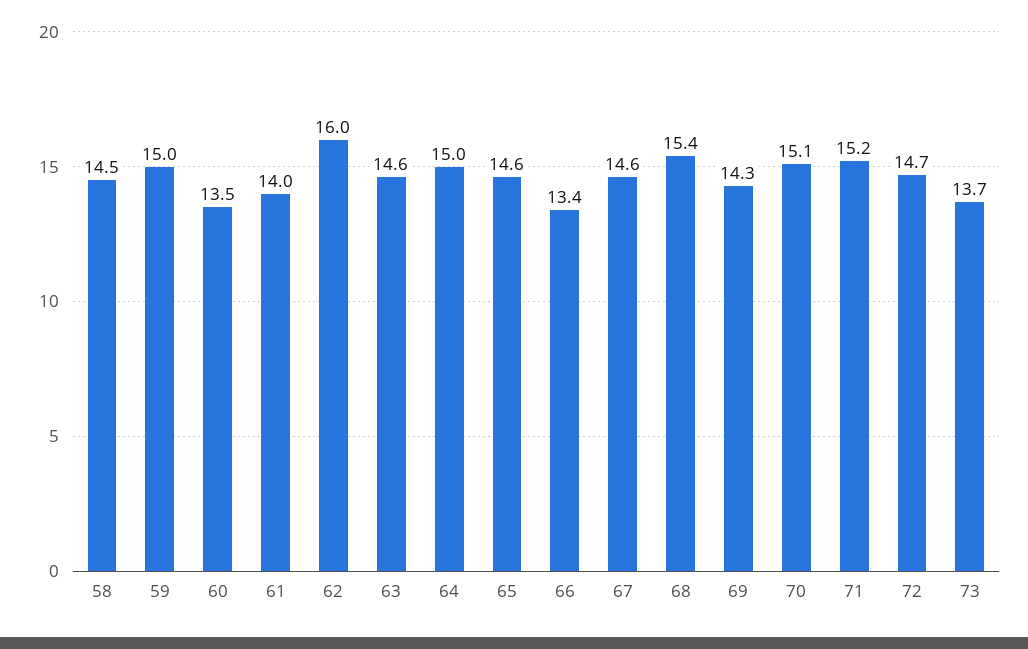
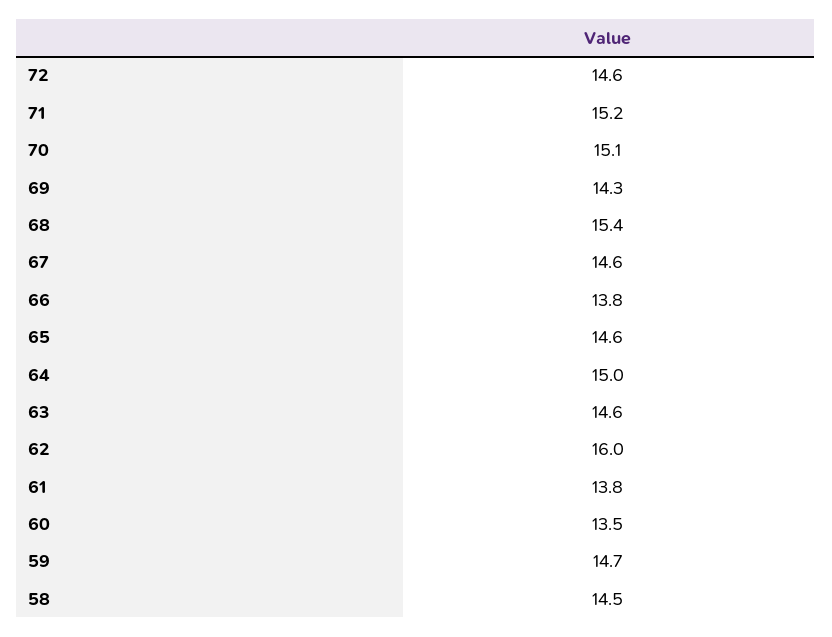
59: 15 -> 14.7
61: 14 -> 13.8
66: 13.4 -> 13.8
72: 14.7 -> 14.6
73: 13.7 -> none

